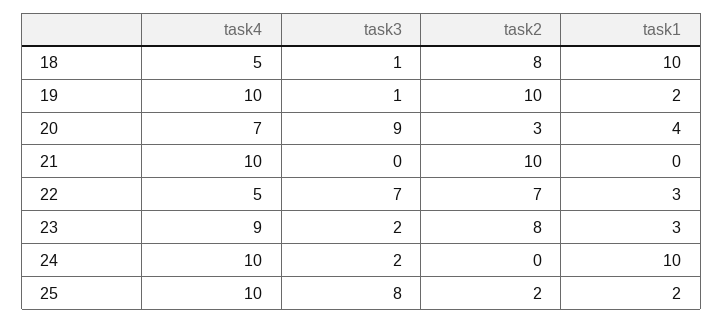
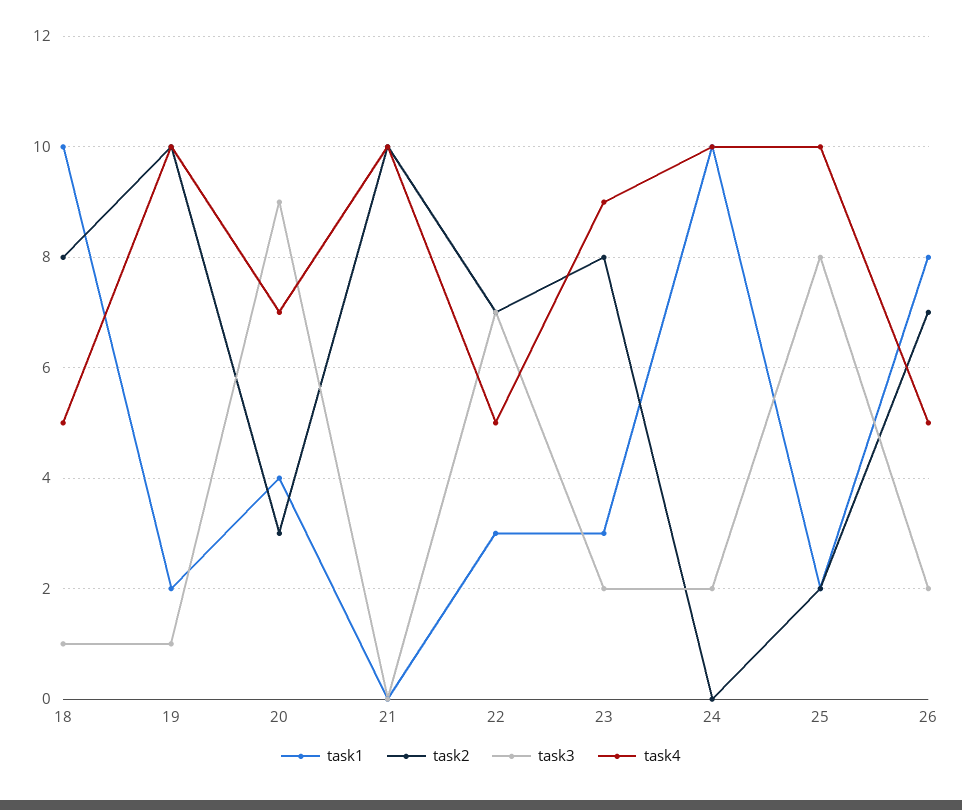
task1, 26: none -> 8
task2, 26: none -> 7
task3, 26: none -> 2
task4, 26: none -> 5

